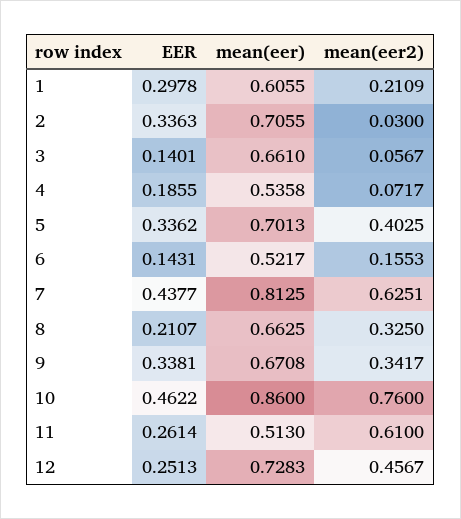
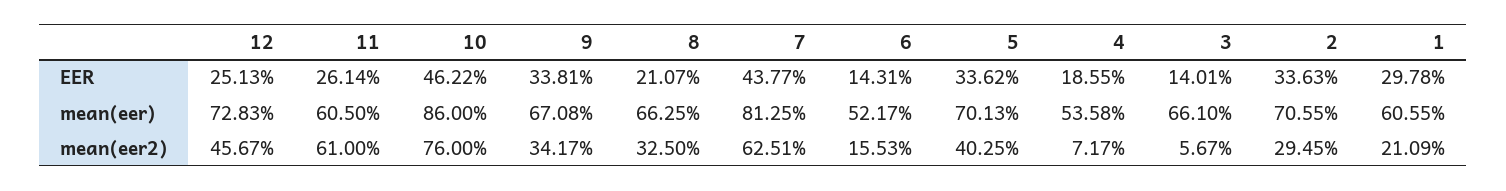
mean(eer2), 2: 0.03 -> 0.2945
mean(eer), 11: 0.513 -> 0.605

